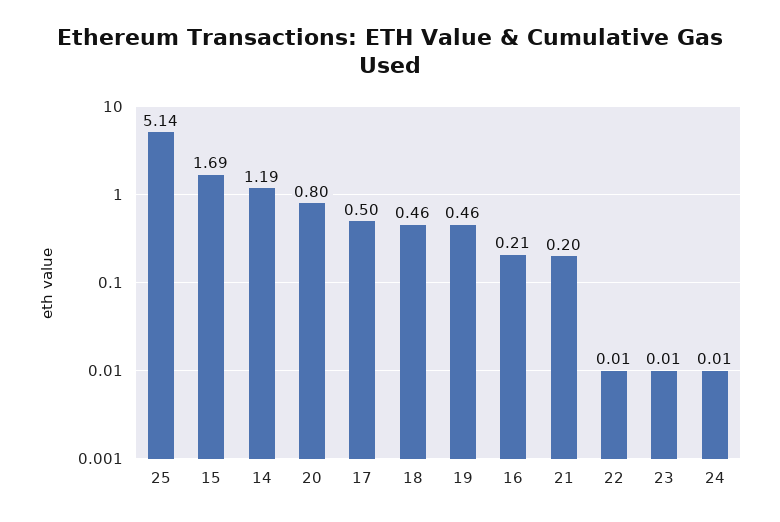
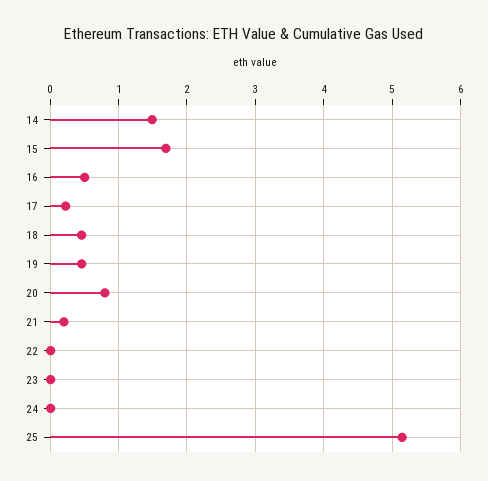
14: 1.19 -> 1.5
17: 0.5 -> 0.2
16: 0.21 -> 0.5

